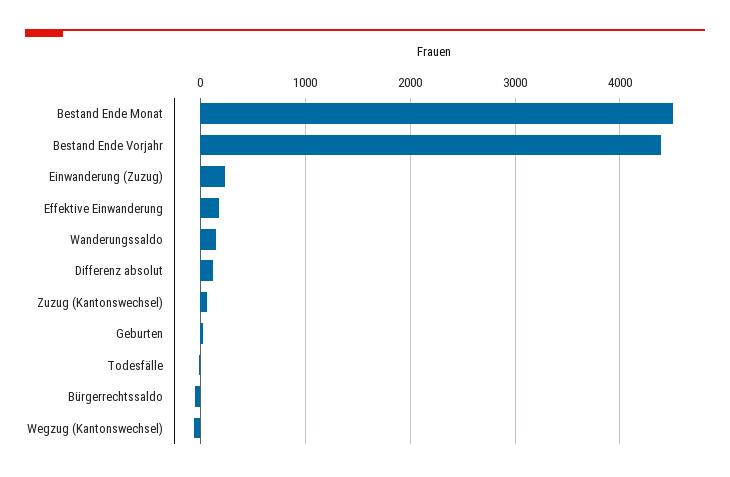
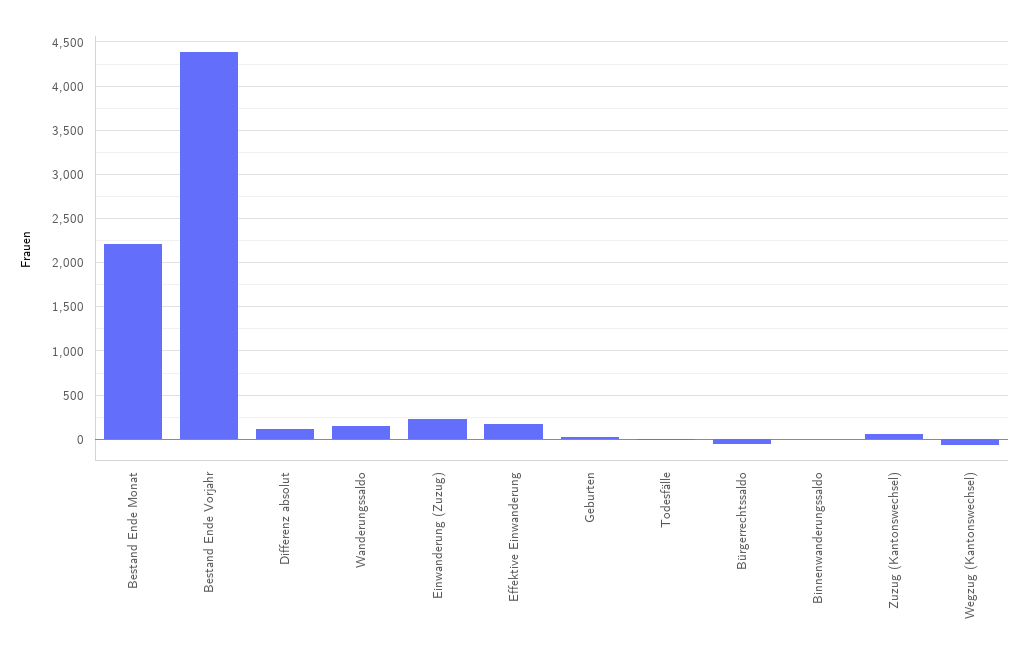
Bestand Ende Monat: 4500 -> 2200
Binnenwanderungssaldo: none -> 0

